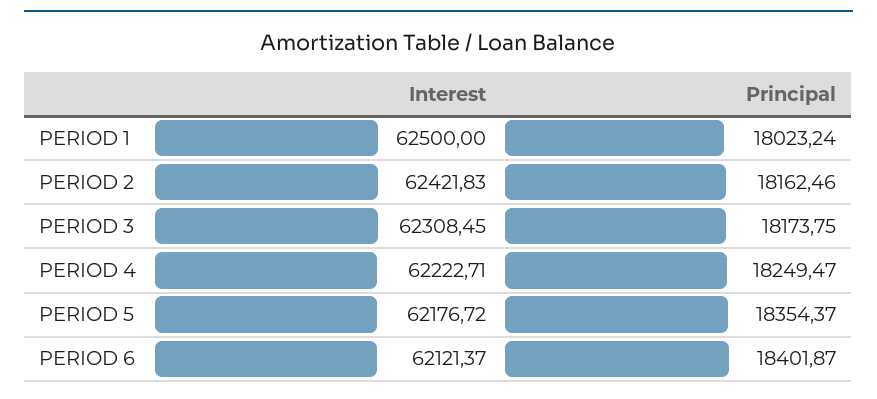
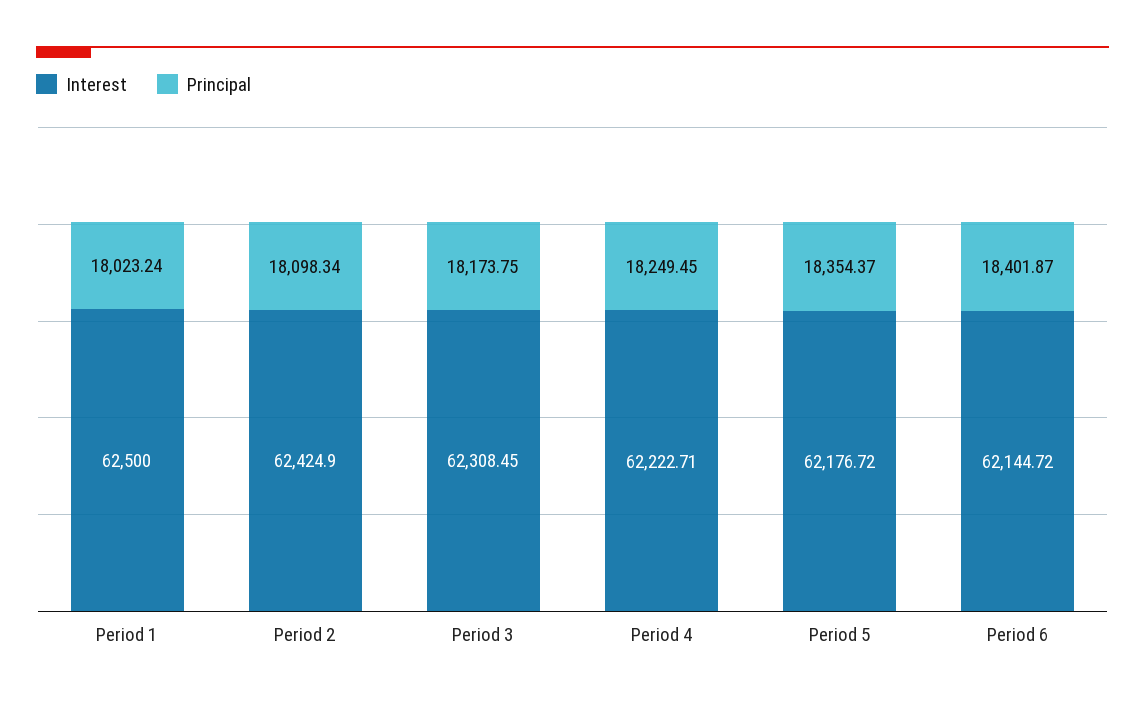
Interest, PERIOD 2: 62421.83 -> 62424.9
Principal, PERIOD 2: 18162.46 -> 18098.34
Principal, PERIOD 4: 18249.47 -> 18249.45
Interest, PERIOD 6: 62121.37 -> 62144.72

